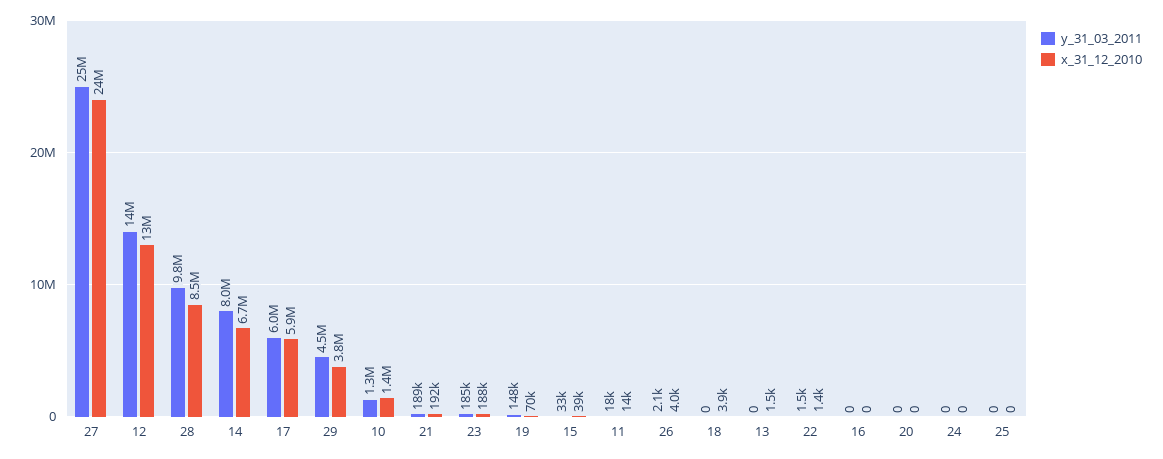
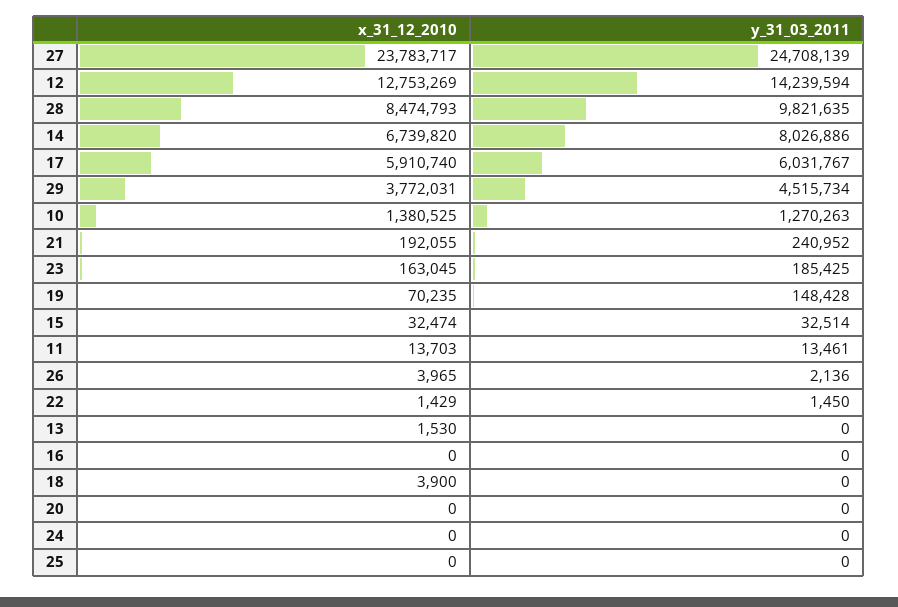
y_31_03_2011, 21: 189000 -> 240952
x_31_12_2010, 23: 188000 -> 163045
x_31_12_2010, 15: 39000 -> 32474
y_31_03_2011, 11: 18000 -> 13461

